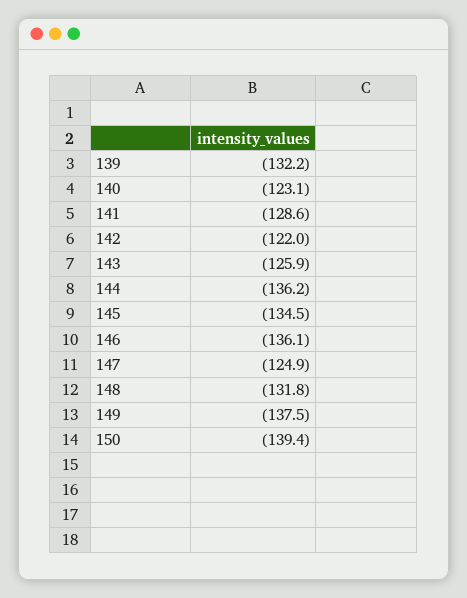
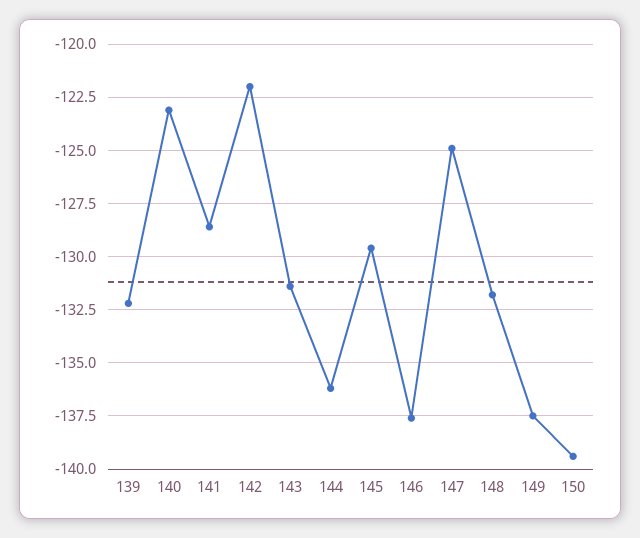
143: -125.9 -> -131.5
145: -134.5 -> -129.5
146: -136.1 -> -137.5

